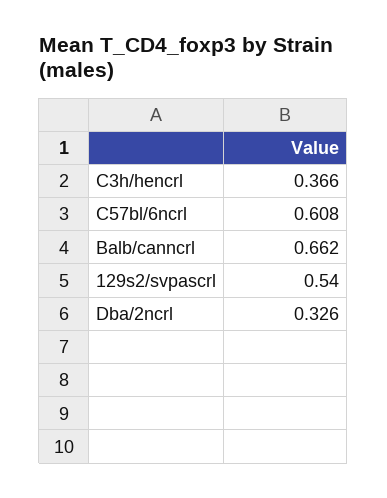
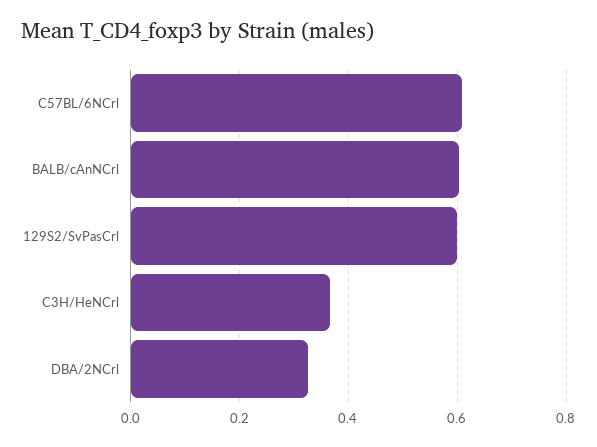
Balb/canncrl: 0.662 -> 0.6
129s2/svpascrl: 0.54 -> 0.6

